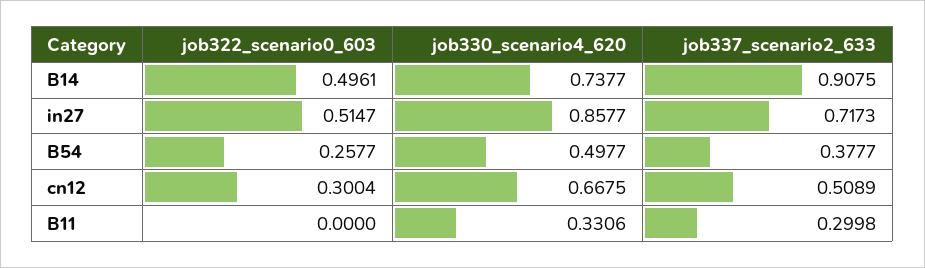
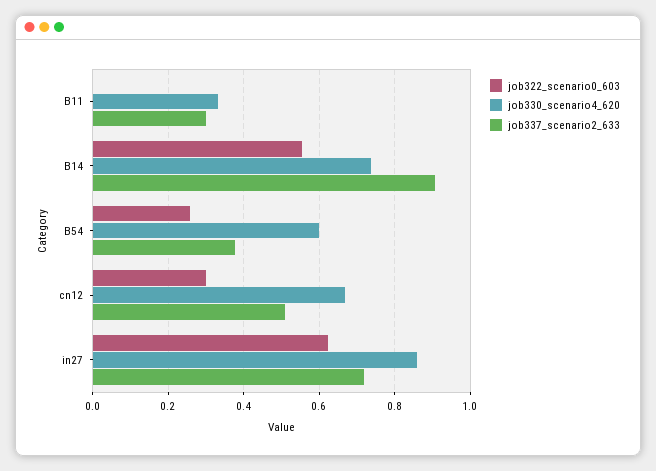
job322_scenario0_603, B14: 0.4961 -> 0.56
job322_scenario0_603, in27: 0.5147 -> 0.62
job330_scenario4_620, B54: 0.4977 -> 0.6

